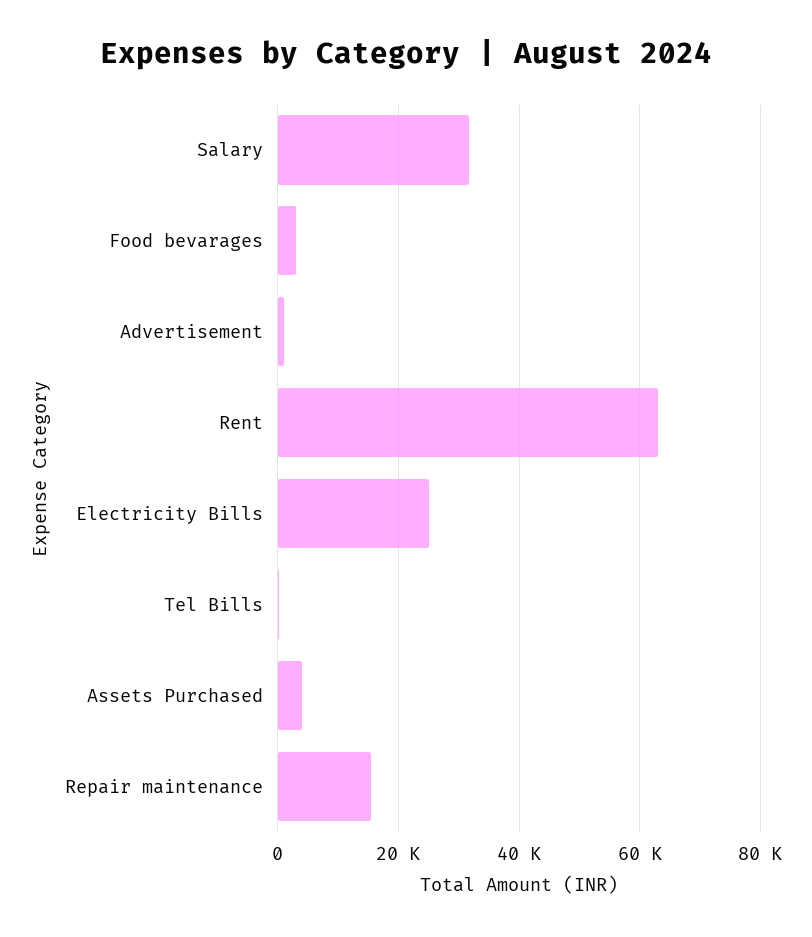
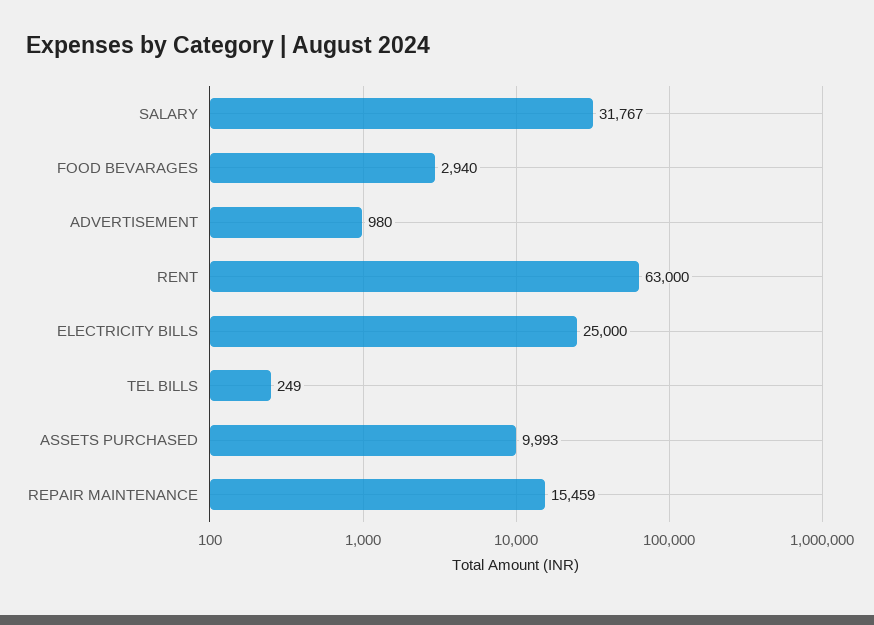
Assets Purchased: 4000 -> 9993

